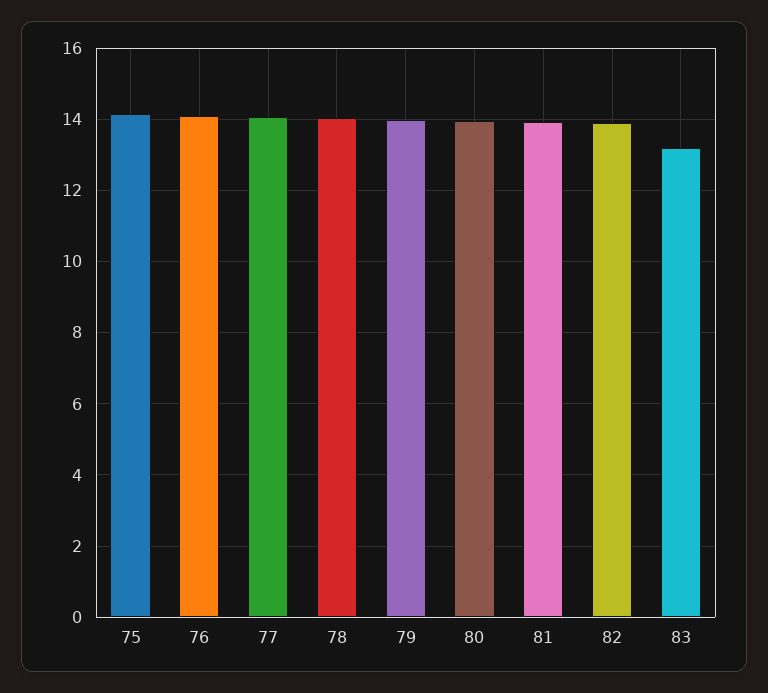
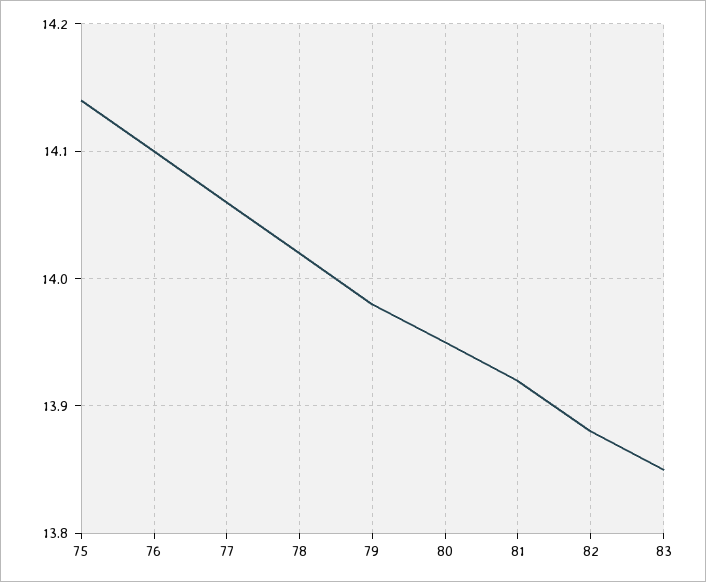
83: 13.2 -> 13.85

